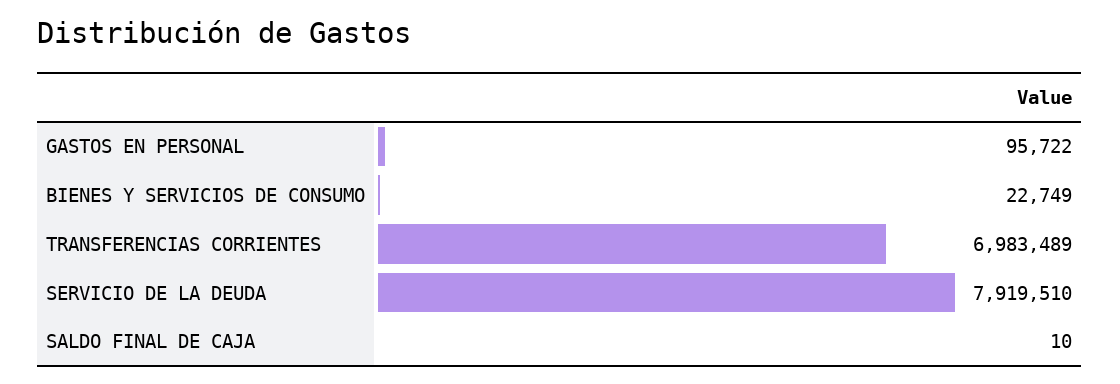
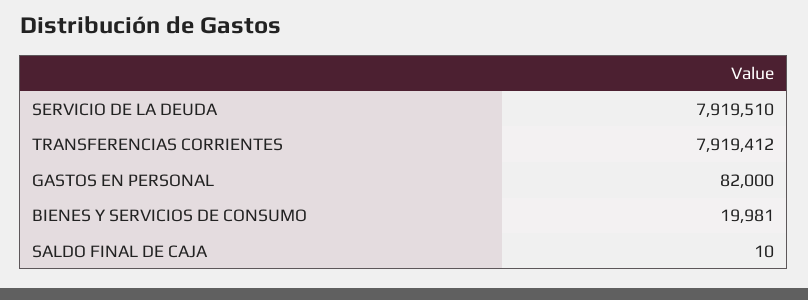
GASTOS EN PERSONAL: 95722 -> 82000
BIENES Y SERVICIOS DE CONSUMO: 22749 -> 19981
TRANSFERENCIAS CORRIENTES: 6983489 -> 7919412

